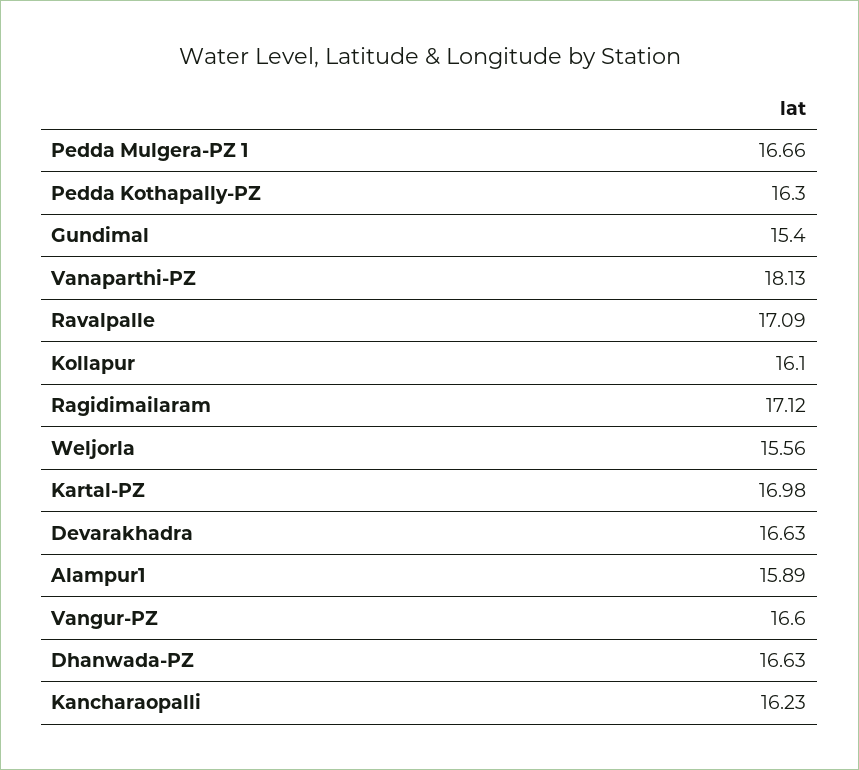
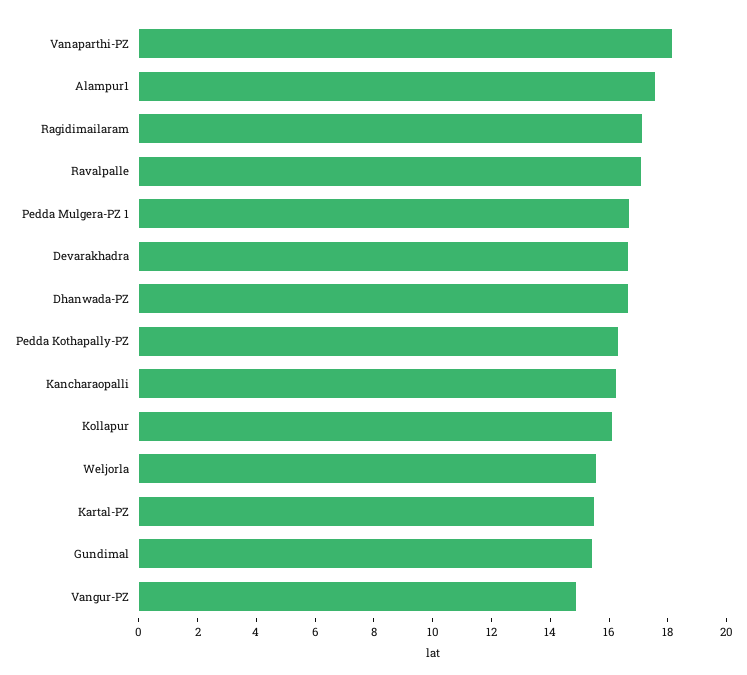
Kartal-PZ: 16.98 -> 15.5
Alampur1: 15.89 -> 17.5
Vangur-PZ: 16.6 -> 15

